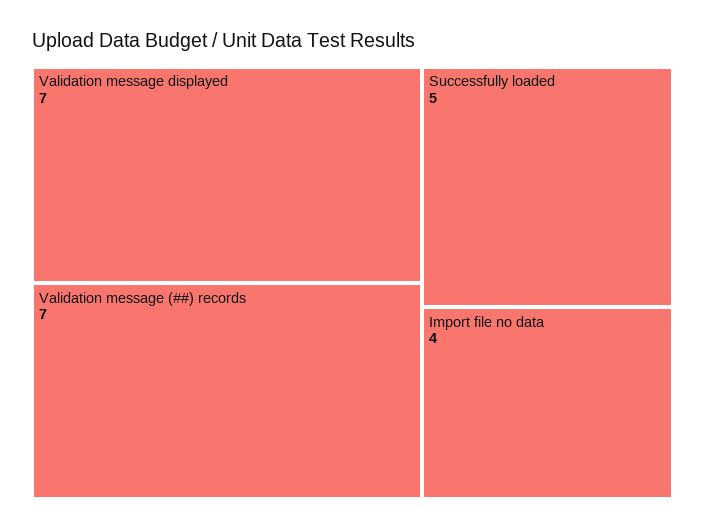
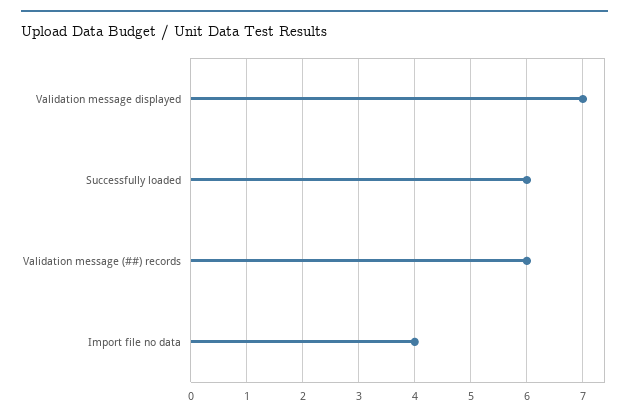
Validation message (##) records: 7 -> 6
Successfully loaded: 5 -> 6

